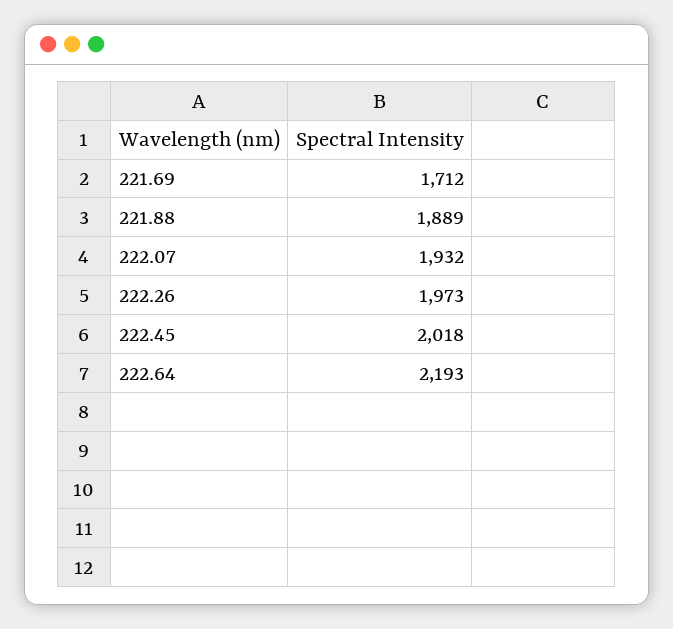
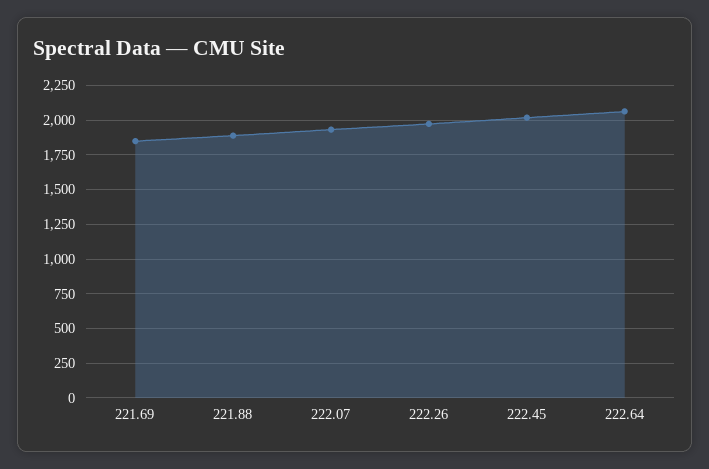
221.69: 1712 -> 1850
222.64: 2193 -> 2050

